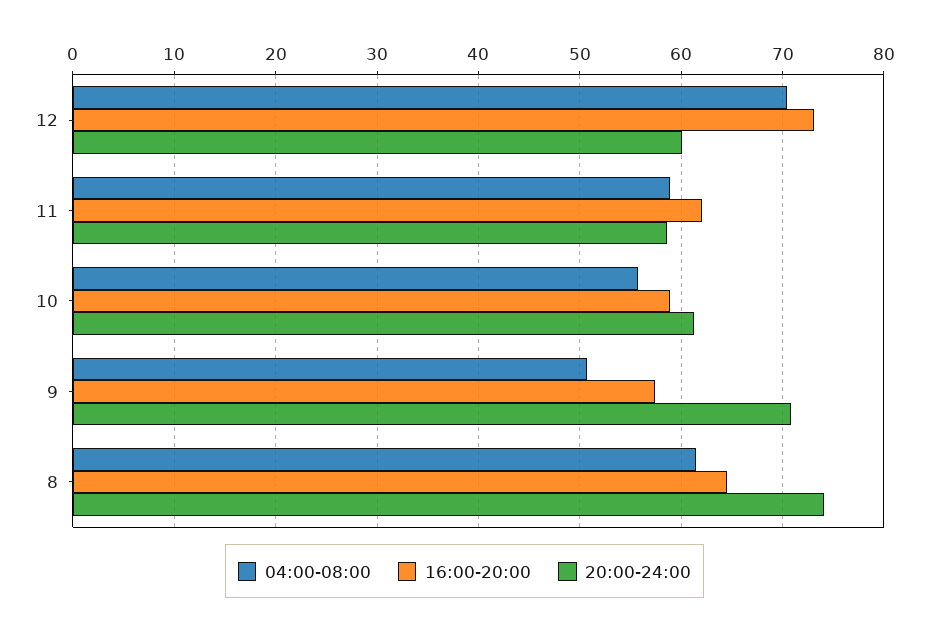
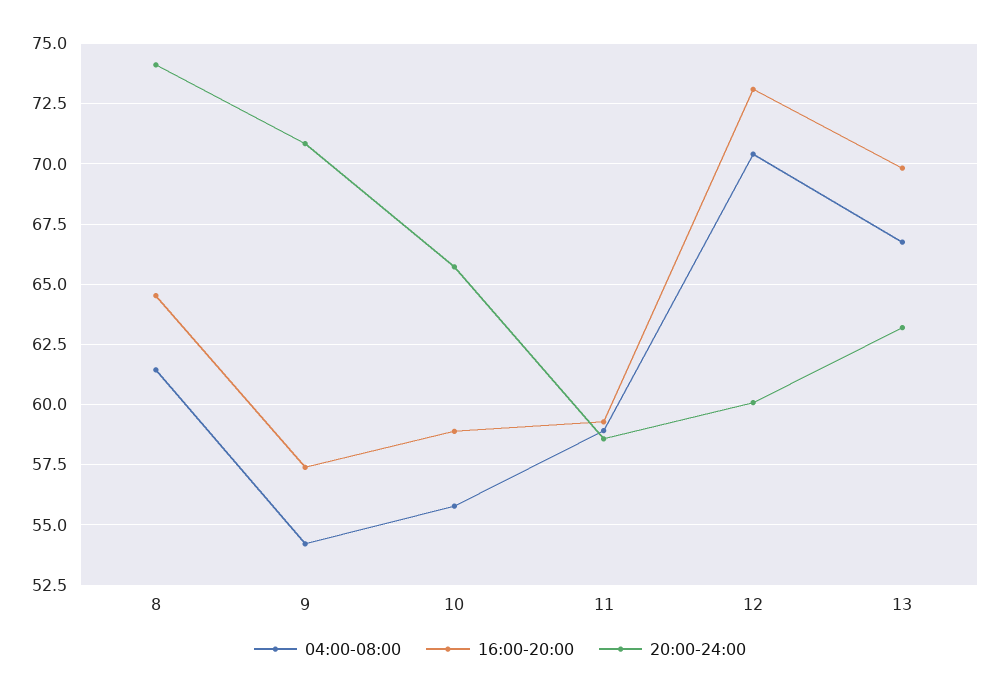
16:00-20:00, 11: 62 -> 59.25
20:00-24:00, 10: 61 -> 65.75
04:00-08:00, 9: 51 -> 54.25
04:00-08:00, 13: none -> 66.75
16:00-20:00, 13: none -> 69.75
20:00-24:00, 13: none -> 63.25

